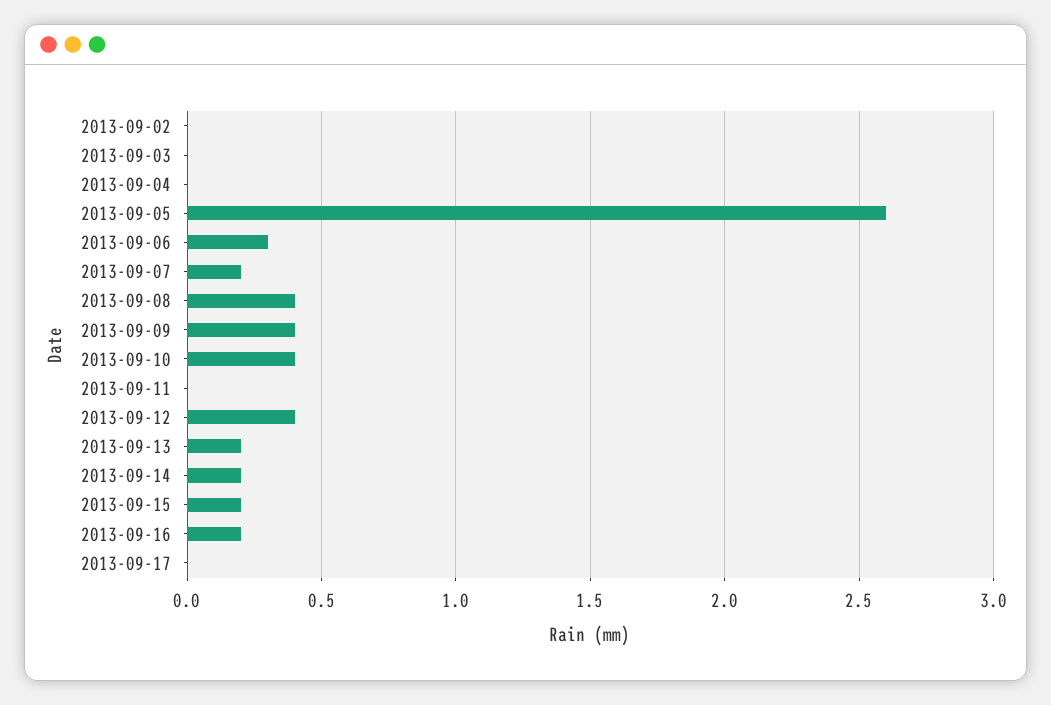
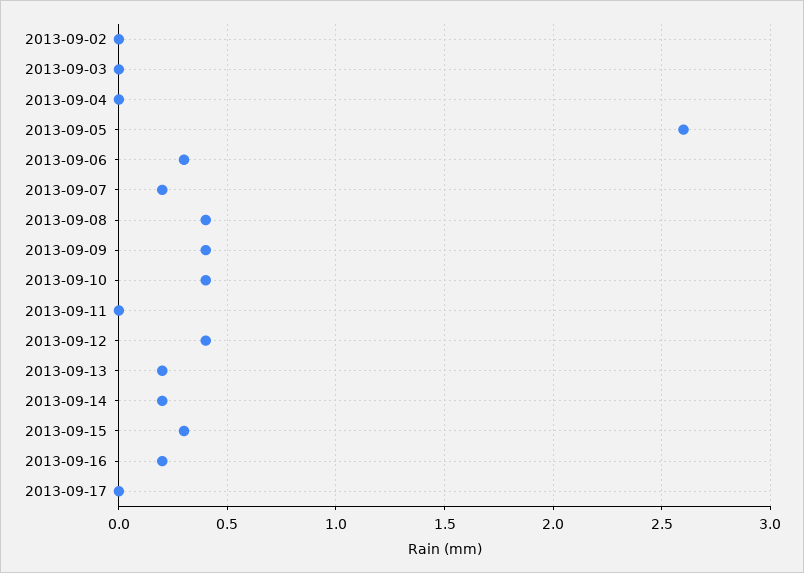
2013-09-15: 0.2 -> 0.3

